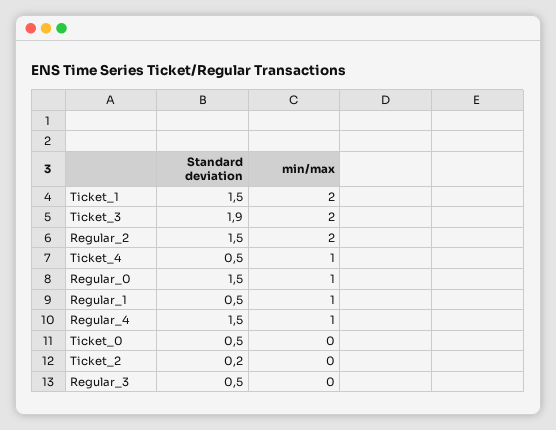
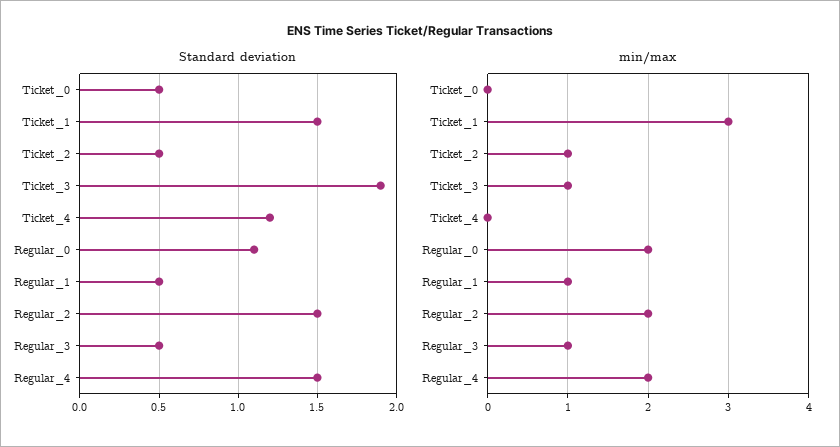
min/max, Ticket_1: 2 -> 3
min/max, Ticket_3: 2 -> 1
Standard deviation, Ticket_4: 0.5 -> 1.2
min/max, Ticket_4: 1 -> 0
Standard deviation, Regular_0: 1.5 -> 1.1
min/max, Regular_0: 1 -> 2
min/max, Regular_4: 1 -> 2
Standard deviation, Ticket_2: 0.2 -> 0.5
min/max, Ticket_2: 0 -> 1
min/max, Regular_3: 0 -> 1

